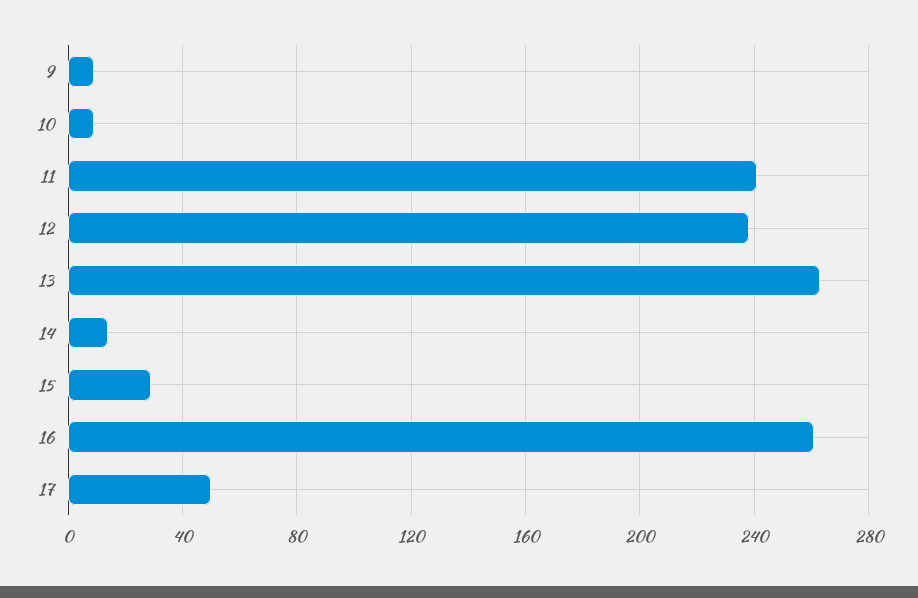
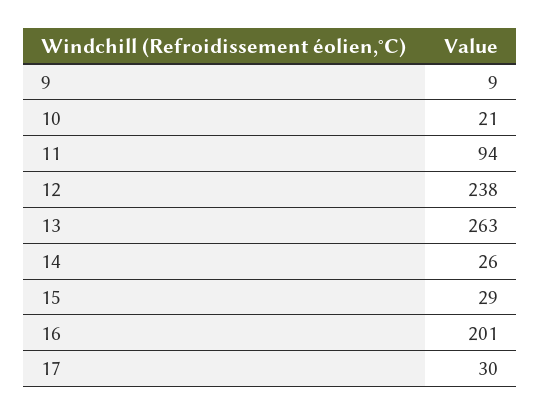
10: 10 -> 21
11: 240 -> 94
14: 15 -> 26
16: 260 -> 201
17: 50 -> 30

